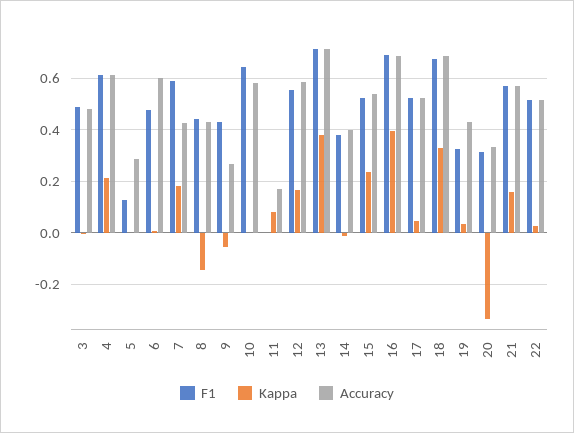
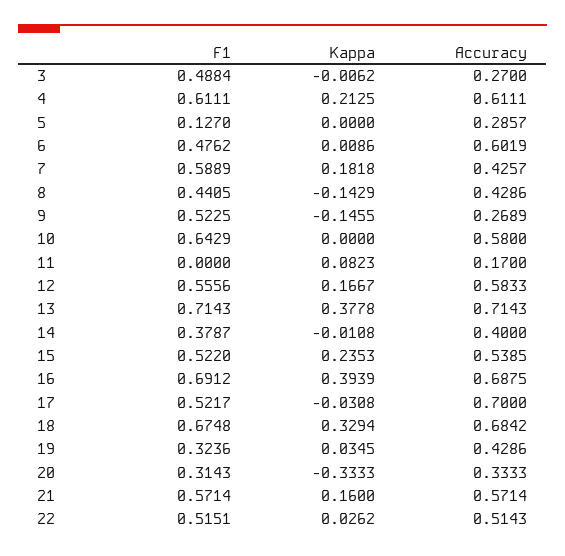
Accuracy, 3: 0.475 -> 0.27
F1, 9: 0.425 -> 0.5225
Kappa, 9: -0.05 -> -0.1455
Kappa, 17: 0.05 -> -0.0308
Accuracy, 17: 0.525 -> 0.7

